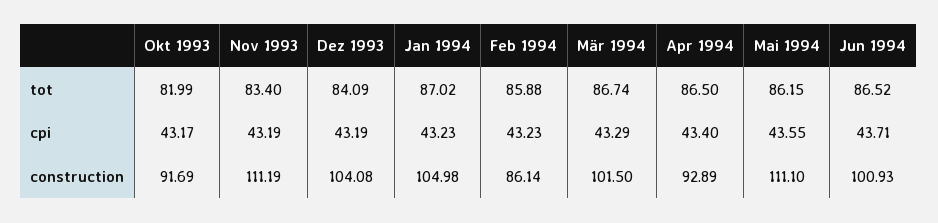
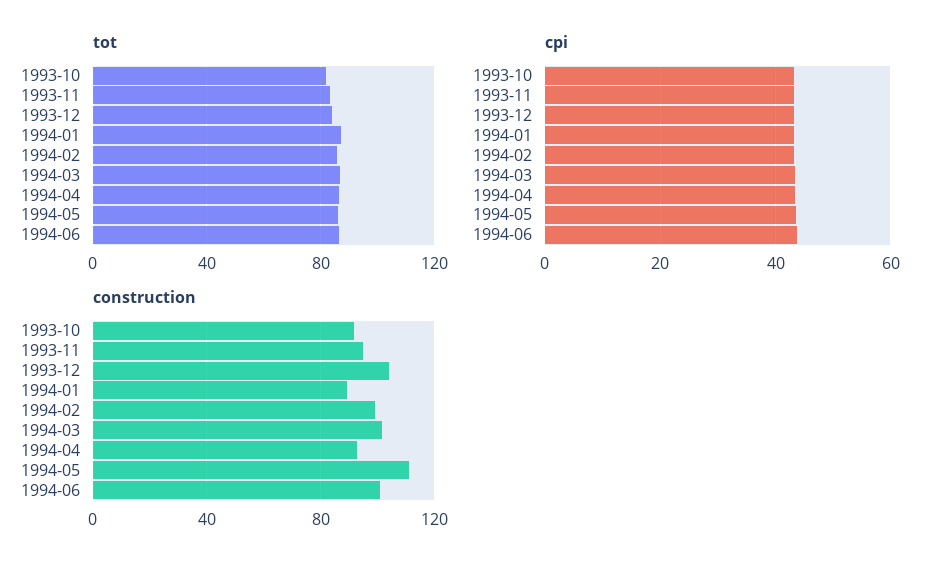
construction, Nov 1993: 111.19 -> 95
construction, Jan 1994: 104.98 -> 90
construction, Feb 1994: 86.14 -> 100

